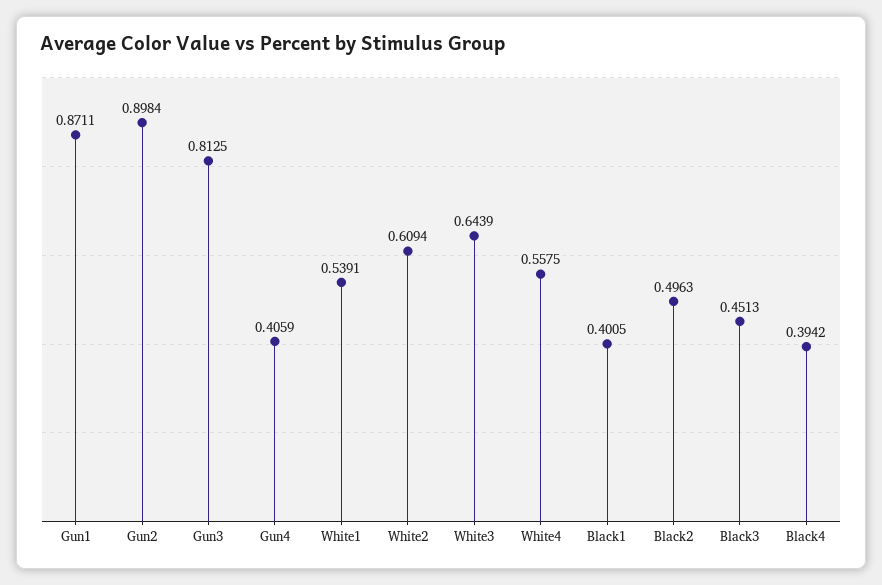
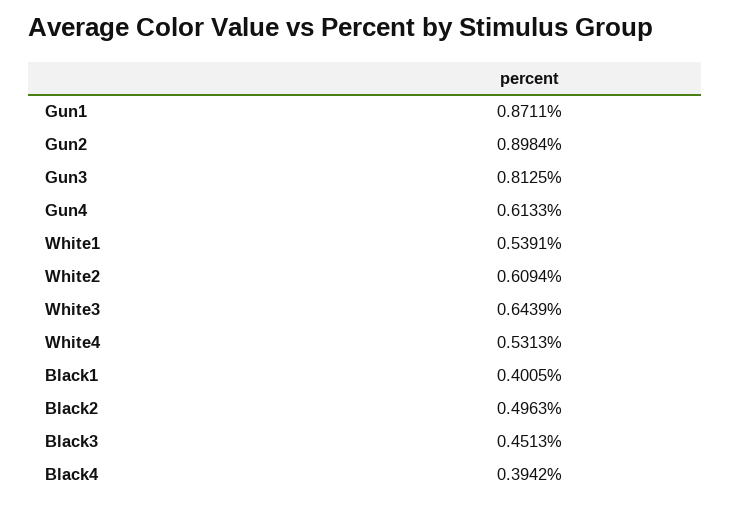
Gun4: 0.4059 -> 0.6133
White4: 0.5575 -> 0.5313

